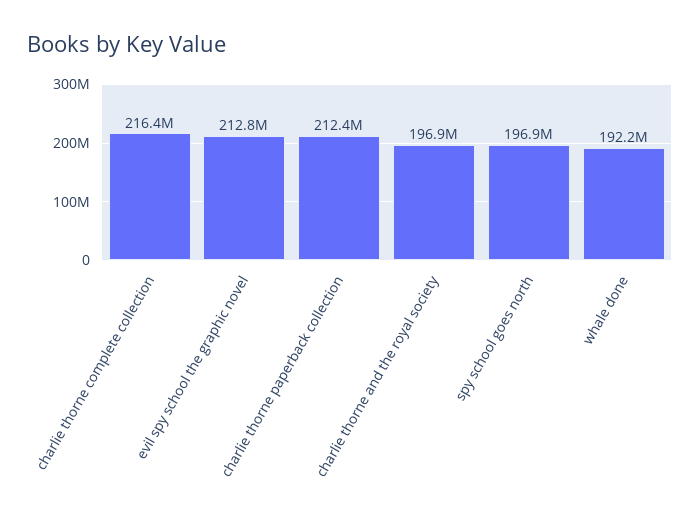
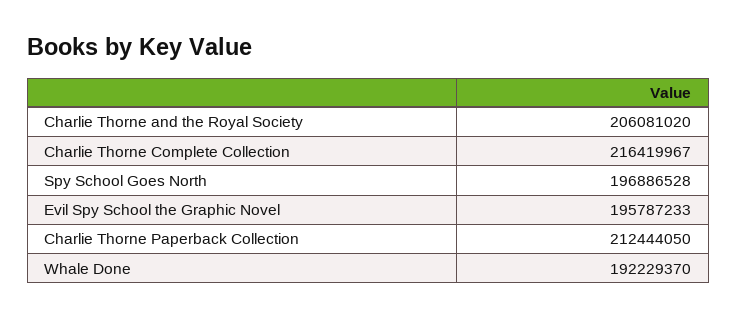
evil spy school the graphic novel: 212800000 -> 195787233
charlie thorne and the royal society: 196900000 -> 206081020

